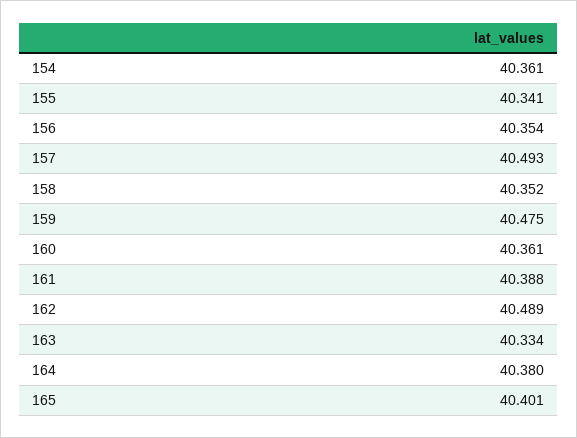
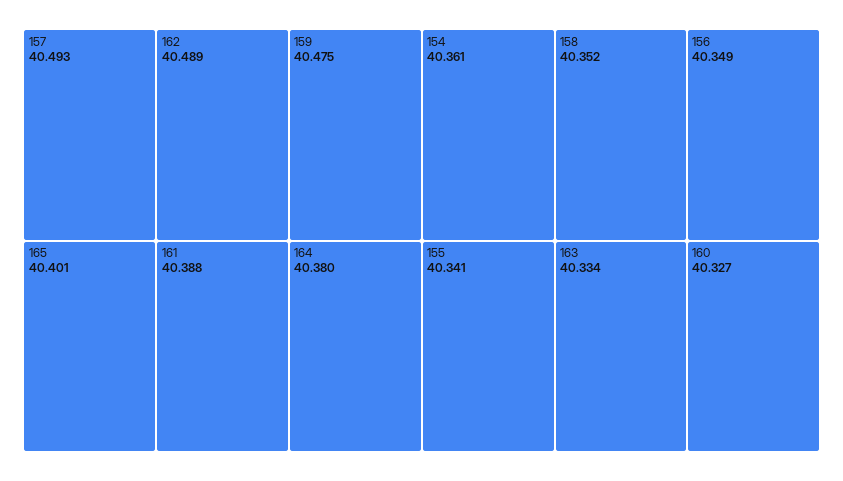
156: 40.354 -> 40.349
160: 40.361 -> 40.327

